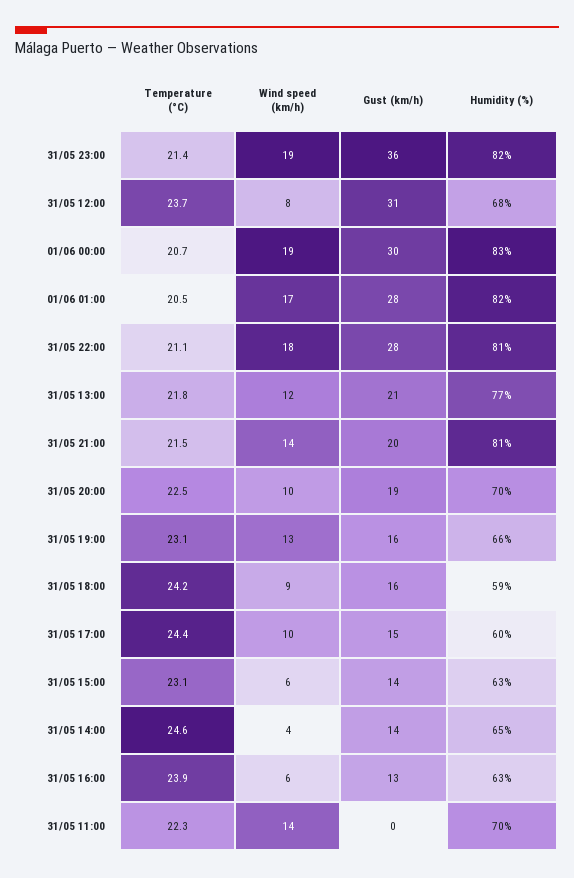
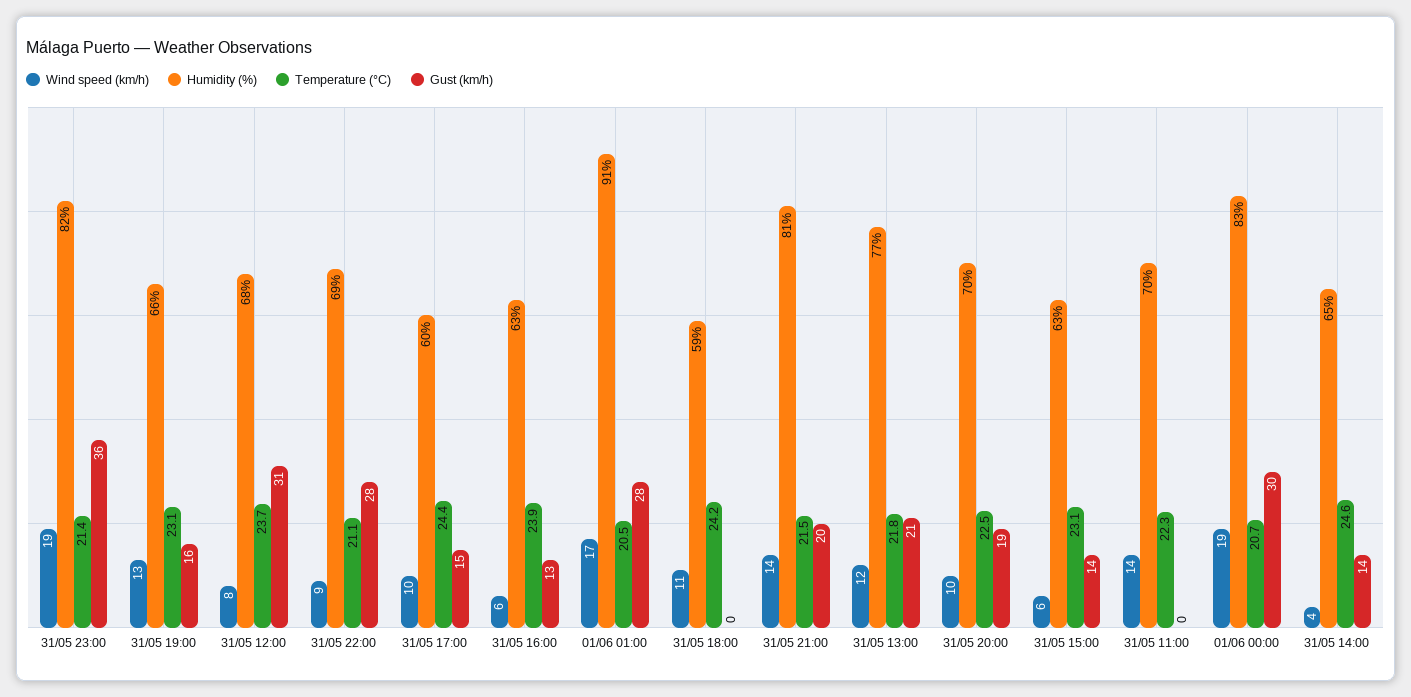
Humidity (%), 01/06 01:00: 82 -> 91
Wind speed (km/h), 31/05 22:00: 18 -> 9
Humidity (%), 31/05 22:00: 81 -> 69
Wind speed (km/h), 31/05 18:00: 9 -> 11
Gust (km/h), 31/05 18:00: 16 -> 0

